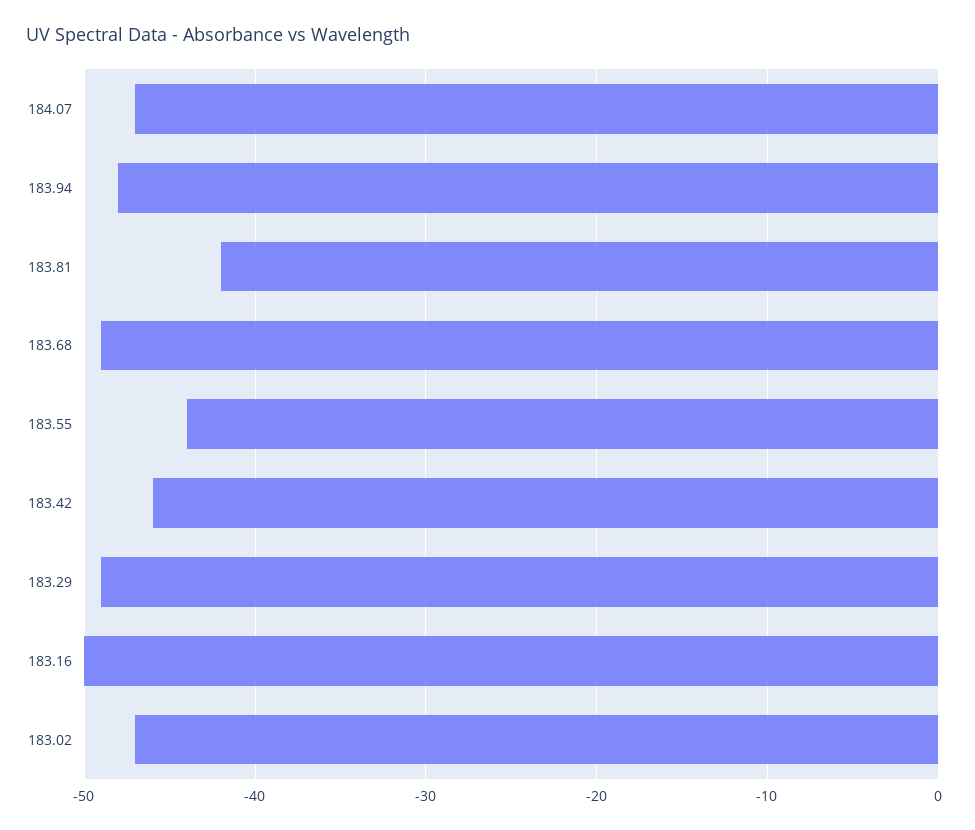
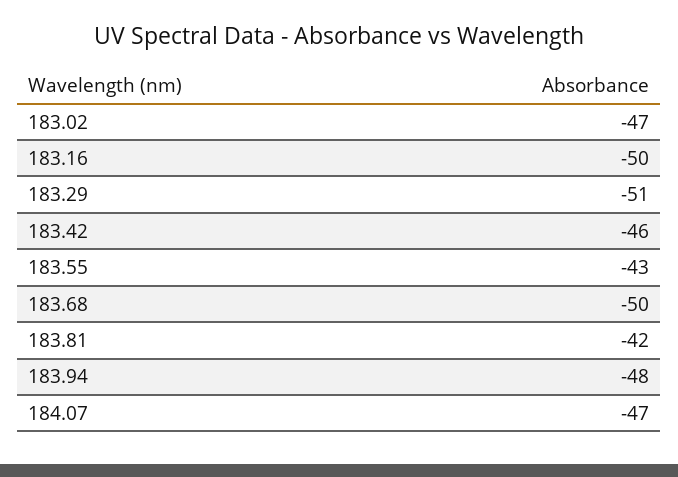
183.68: -49 -> -50
183.55: -44 -> -43
183.29: -49 -> -51

